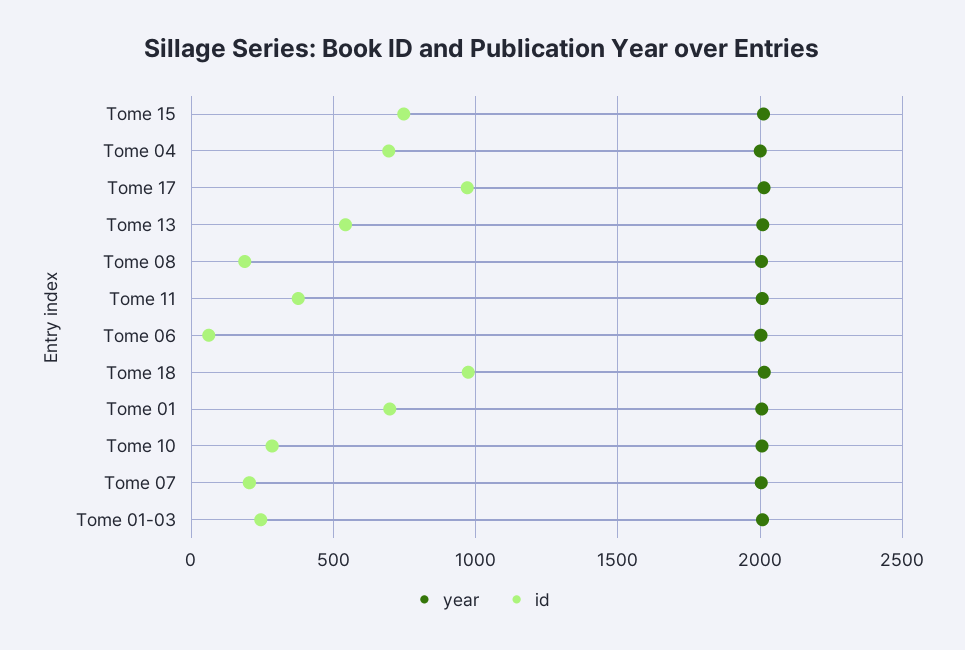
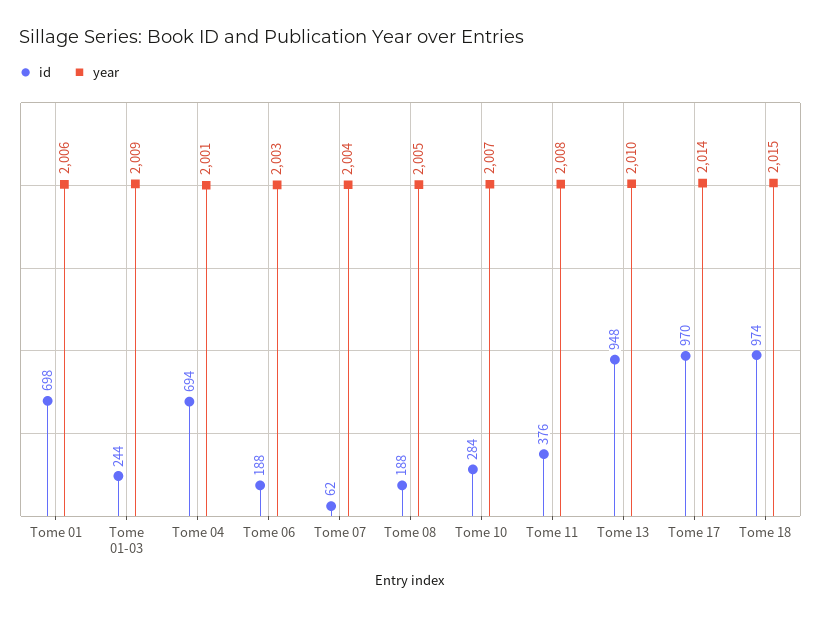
year, Tome 15: 2000 -> none
id, Tome 15: 750 -> none
id, Tome 13: 550 -> 948
id, Tome 06: 50 -> 188
id, Tome 07: 200 -> 62

